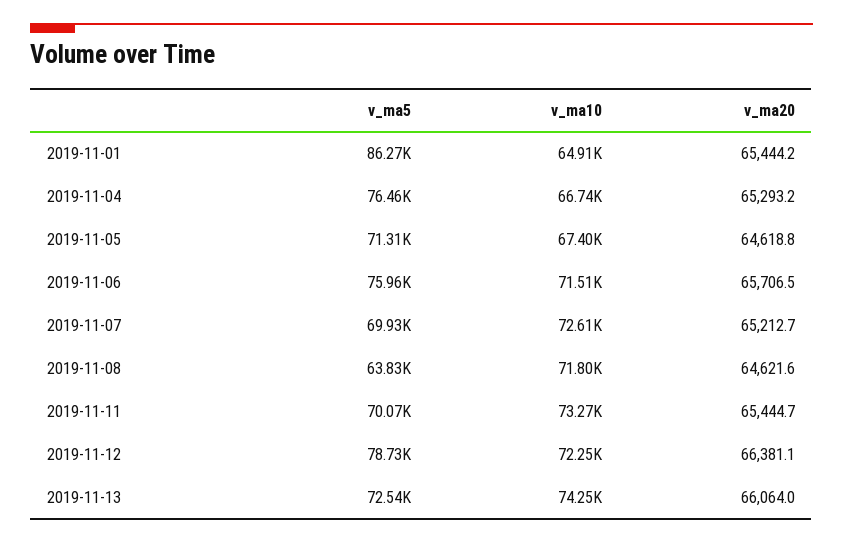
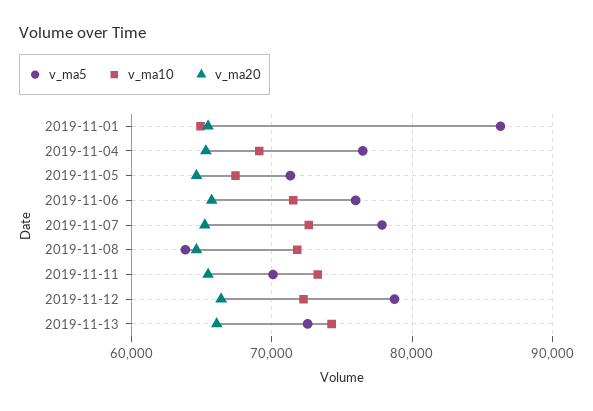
v_ma10, 2019-11-04: 66740 -> 69000
v_ma5, 2019-11-07: 69930 -> 78000

